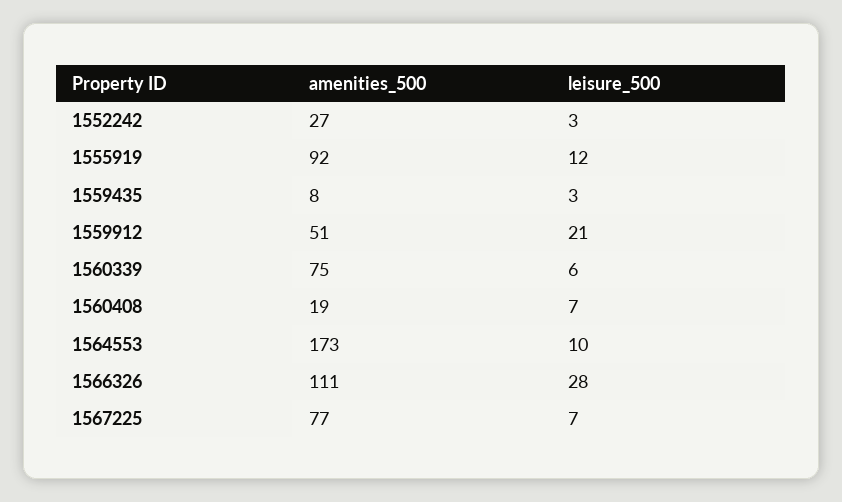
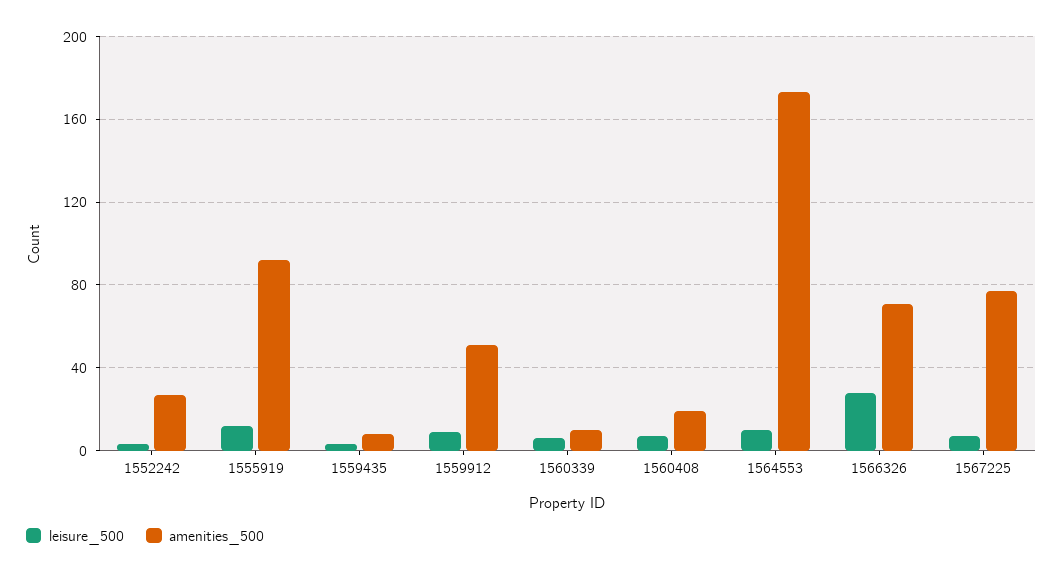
leisure_500, 1559912: 21 -> 10
amenities_500, 1560339: 75 -> 10
amenities_500, 1566326: 111 -> 70

